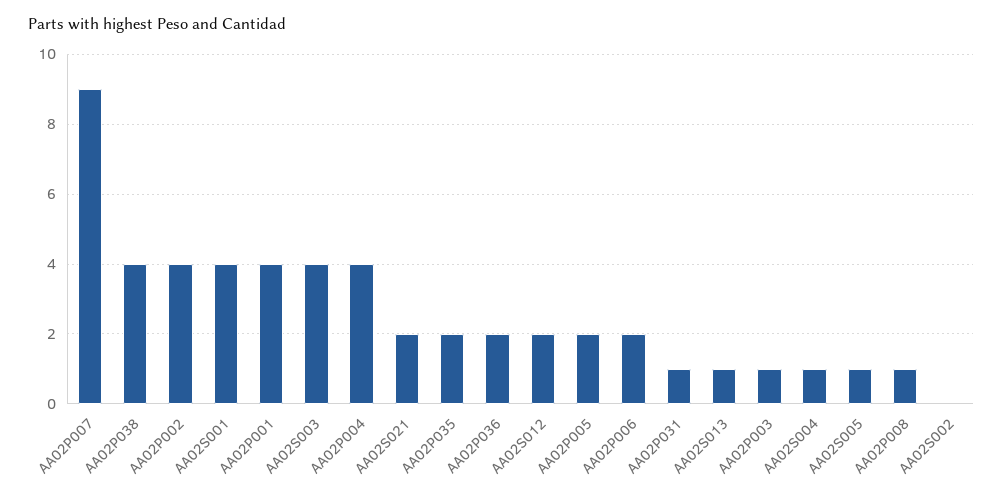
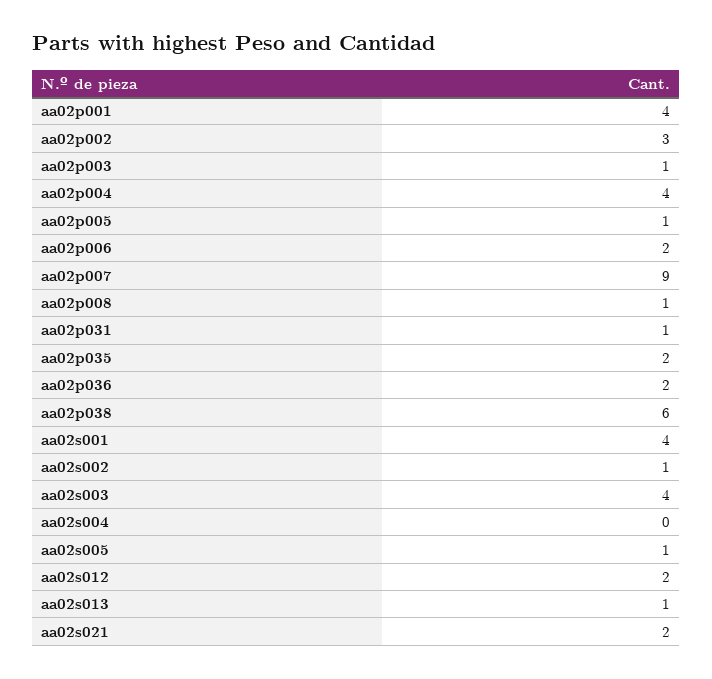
AA02P038: 4 -> 6
AA02P002: 4 -> 3
AA02P005: 2 -> 1
AA02S004: 1 -> 0
AA02S002: 0 -> 1

